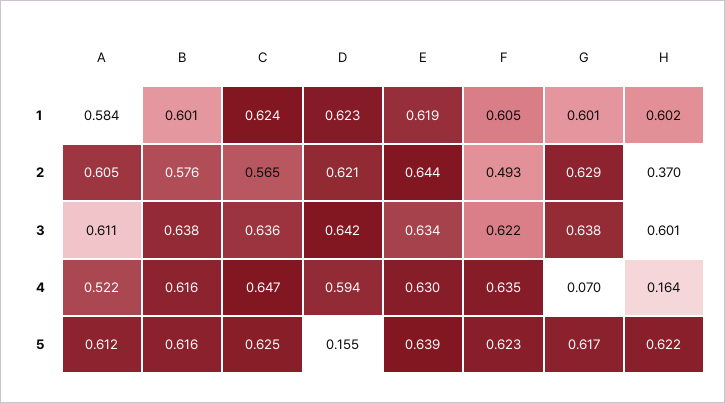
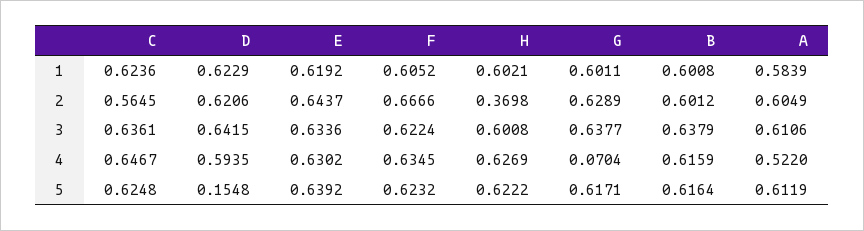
B, 2: 0.576 -> 0.6012
F, 2: 0.493 -> 0.6666
H, 4: 0.164 -> 0.6269

